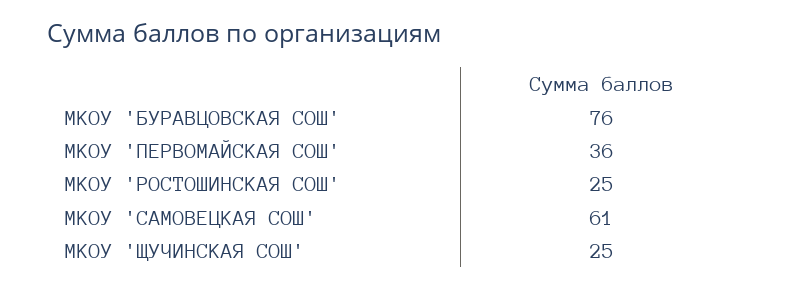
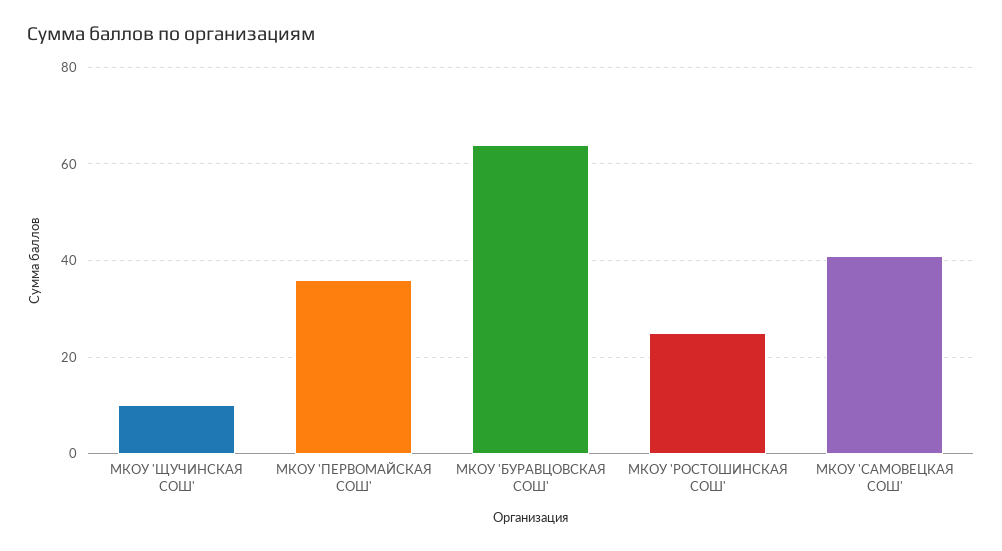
МКОУ 'БУРАВЦОВСКАЯ СОШ': 76 -> 65
МКОУ 'САМОВЕЦКАЯ СОШ': 61 -> 40
МКОУ 'ЩУЧИНСКАЯ СОШ': 25 -> 10

